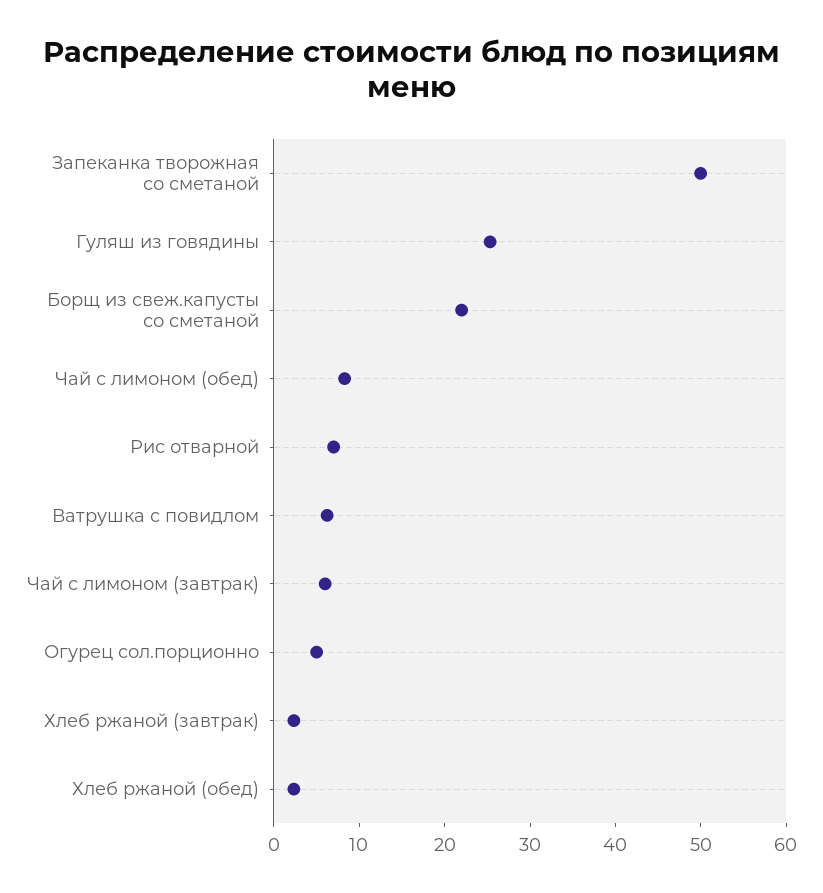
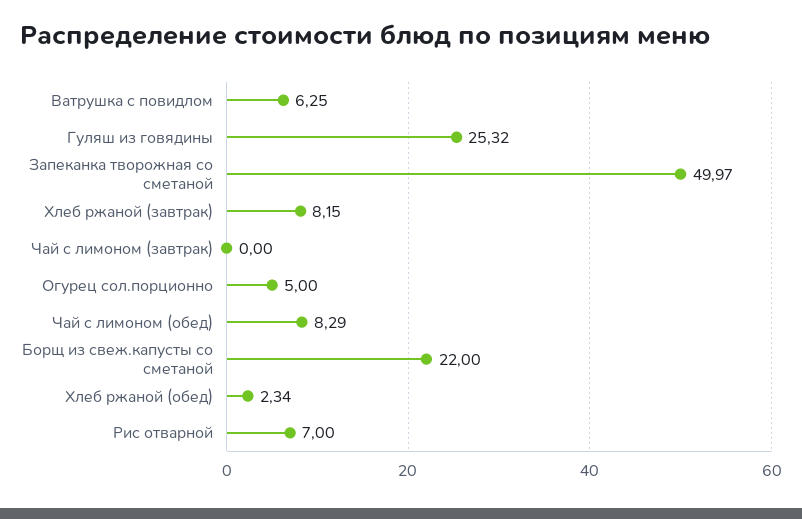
Чай с лимоном (завтрак): 6 -> 0
Хлеб ржаной (завтрак): 2 -> 8.15

